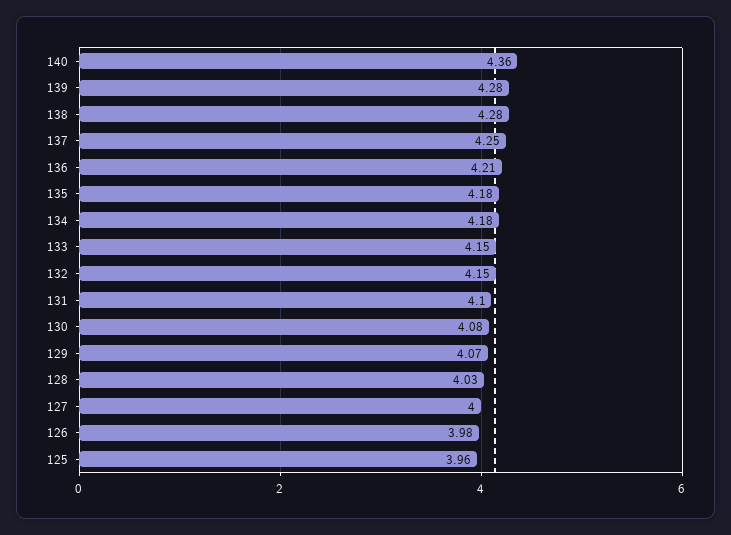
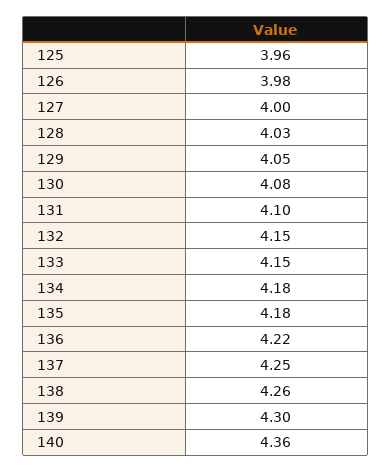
139: 4.28 -> 4.3
138: 4.28 -> 4.26
136: 4.21 -> 4.22
129: 4.07 -> 4.05

